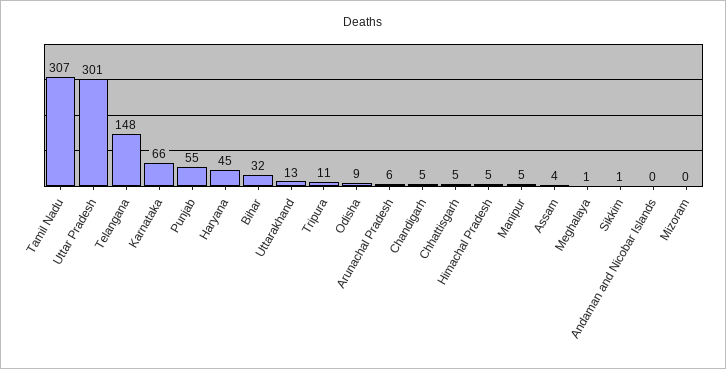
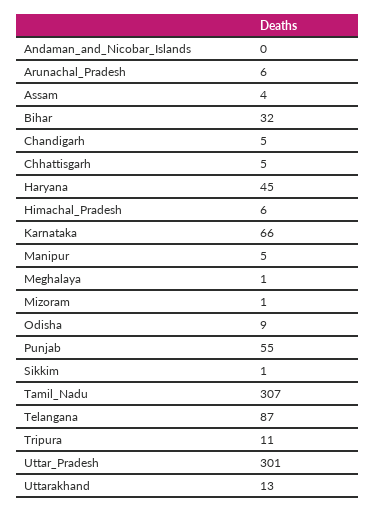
Telangana: 148 -> 87
Himachal Pradesh: 5 -> 6
Mizoram: 0 -> 1

